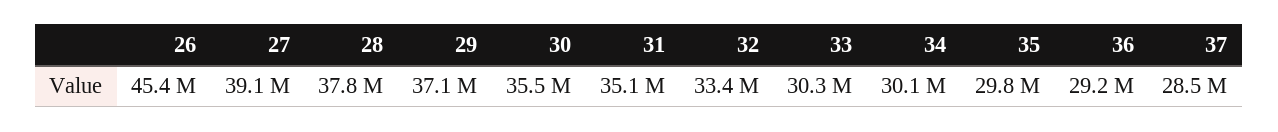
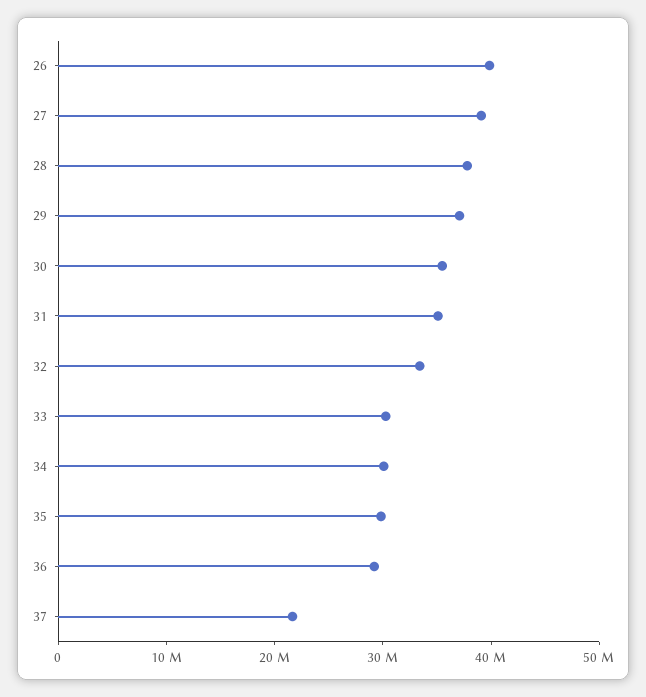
26: 45400000 -> 40000000
37: 28500000 -> 22000000

